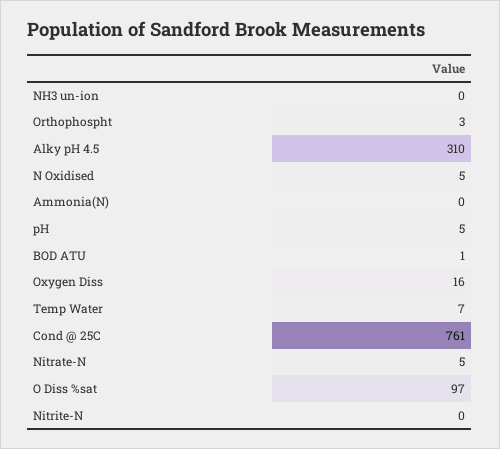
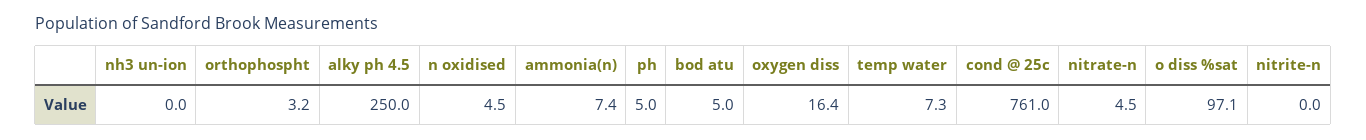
Alky pH 4.5: 310 -> 250
Ammonia(N): 0 -> 7.4
BOD ATU: 1 -> 5

